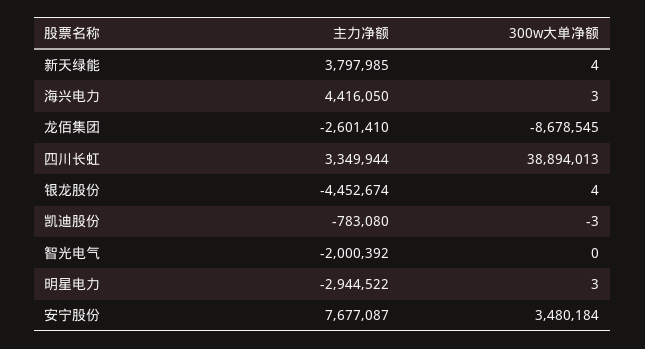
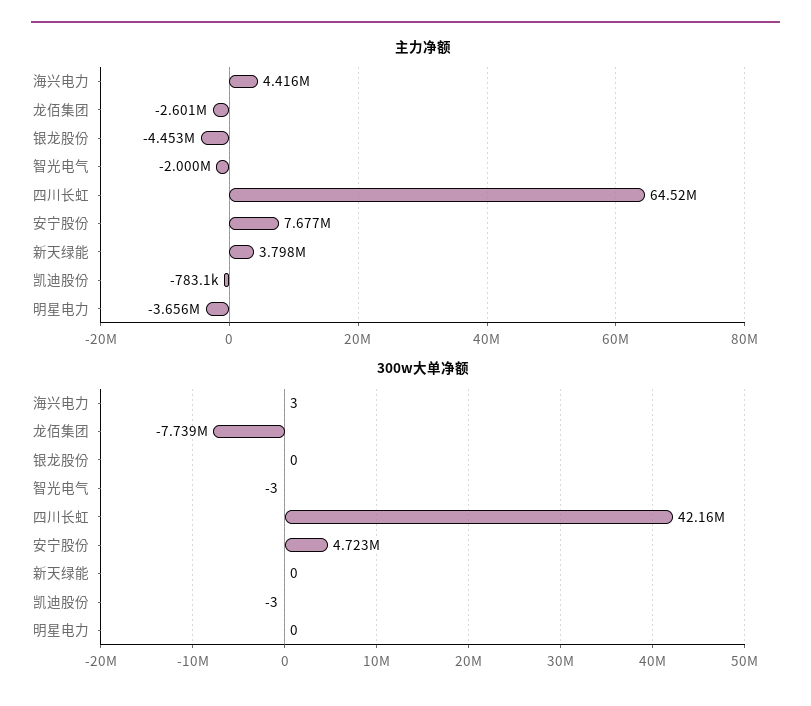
300w大单净额, 新天绿能: 4 -> 0
300w大单净额, 龙佰集团: -8678545 -> -7739000
主力净额, 四川长虹: 3349944 -> 64520000
300w大单净额, 四川长虹: 38894013 -> 42160000
300w大单净额, 银龙股份: 4 -> 0
300w大单净额, 智光电气: 0 -> -3
主力净额, 明星电力: -2944522 -> -3656000
300w大单净额, 明星电力: 3 -> 0
300w大单净额, 安宁股份: 3480184 -> 4723000

